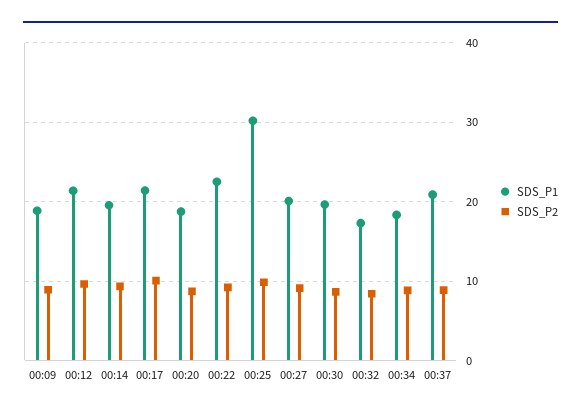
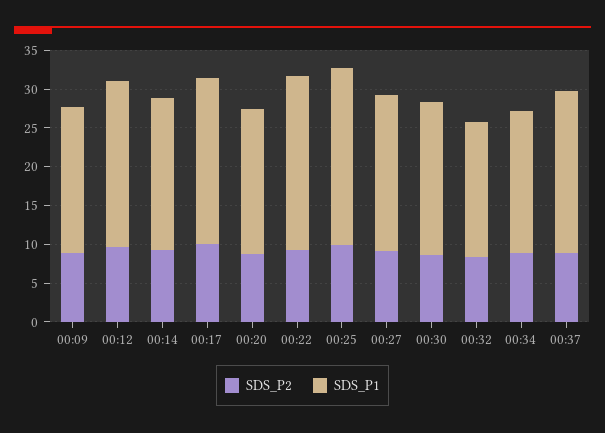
SDS_P1, 00:25: 30 -> 22.5

